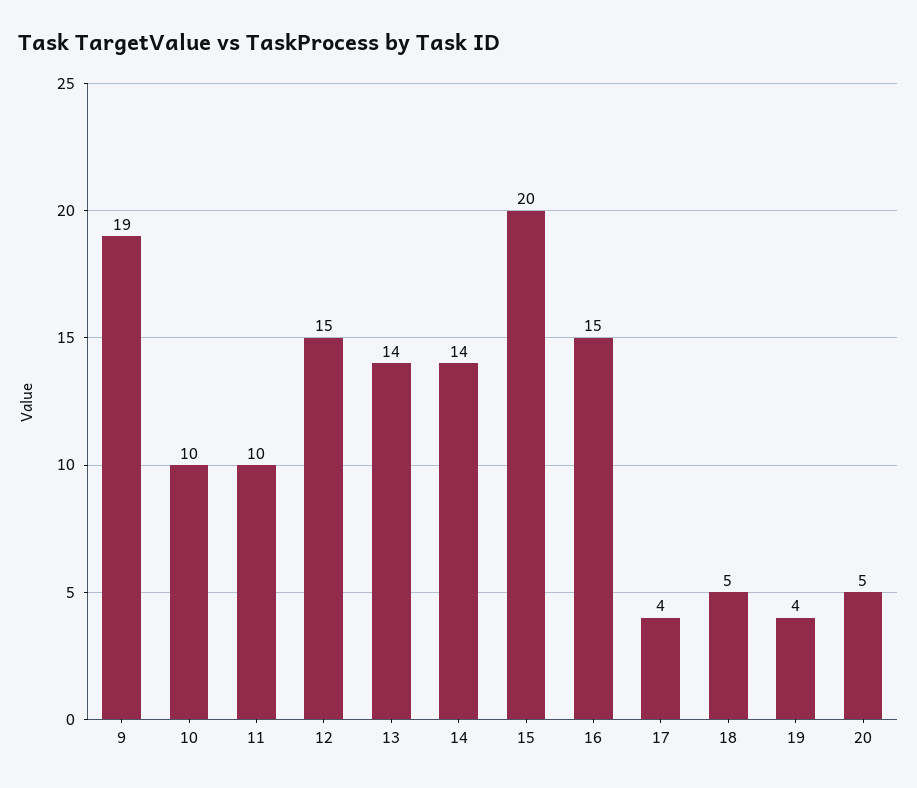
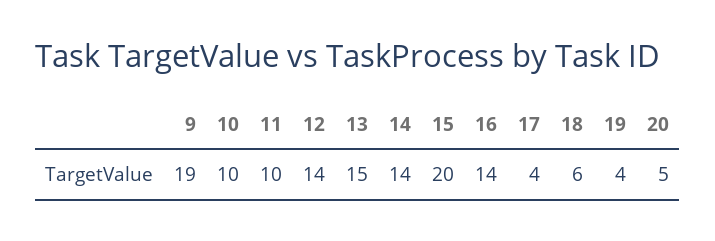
12: 15 -> 14
13: 14 -> 15
16: 15 -> 14
18: 5 -> 6

